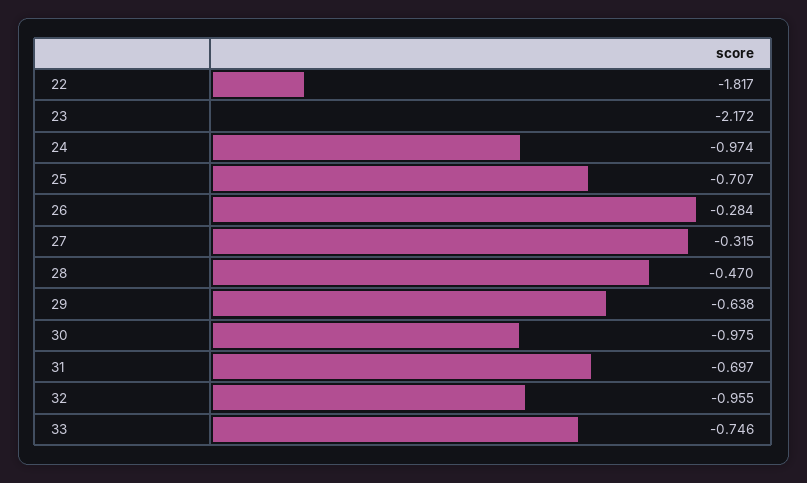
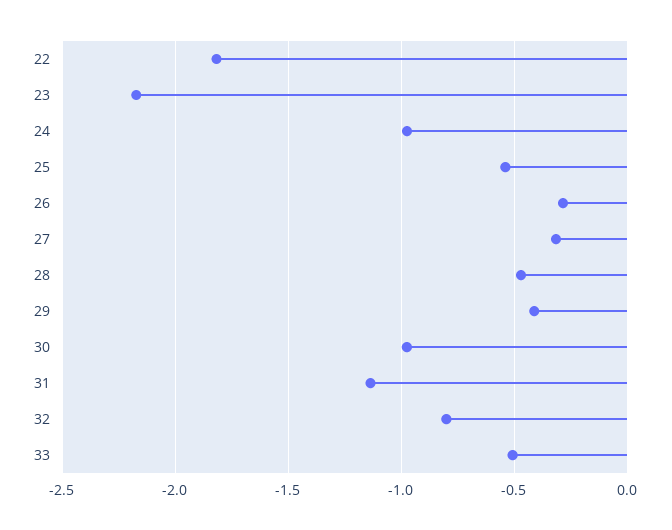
25: -0.707 -> -0.55
29: -0.638 -> -0.4
31: -0.697 -> -1.15
32: -0.955 -> -0.8
33: -0.746 -> -0.5

